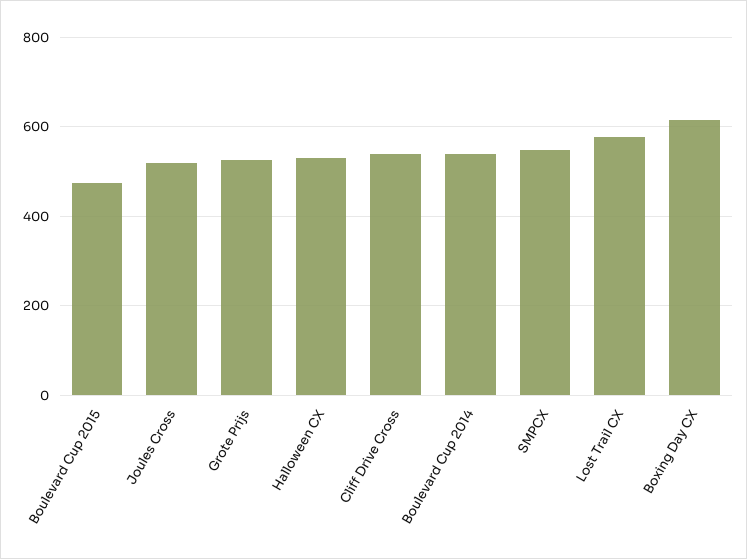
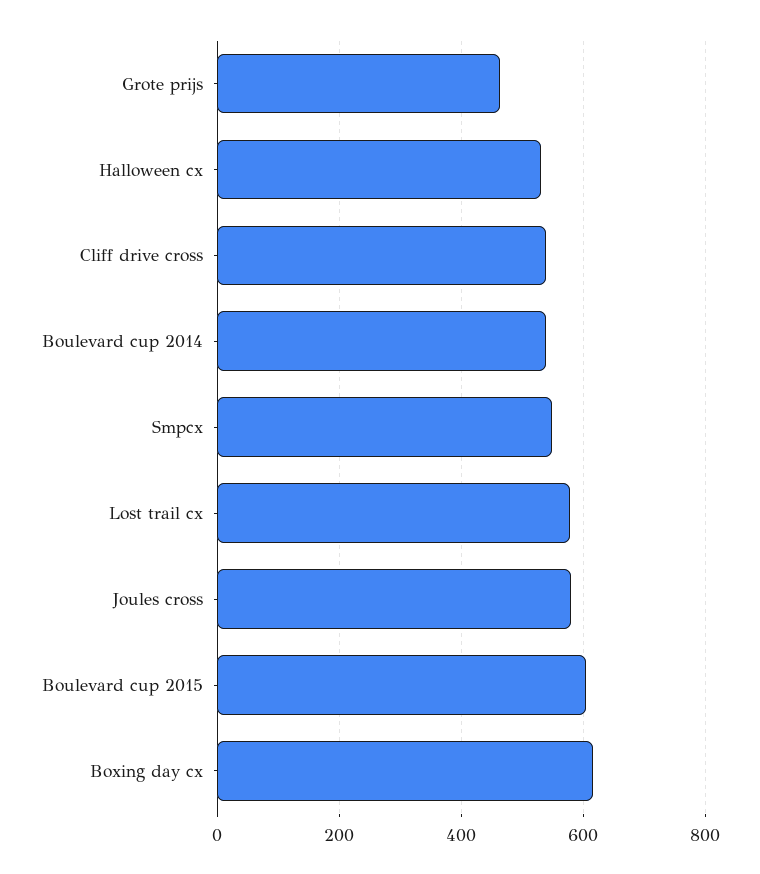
Boulevard Cup 2015: 480 -> 600
Joules Cross: 520 -> 580
Grote Prijs: 520 -> 460

